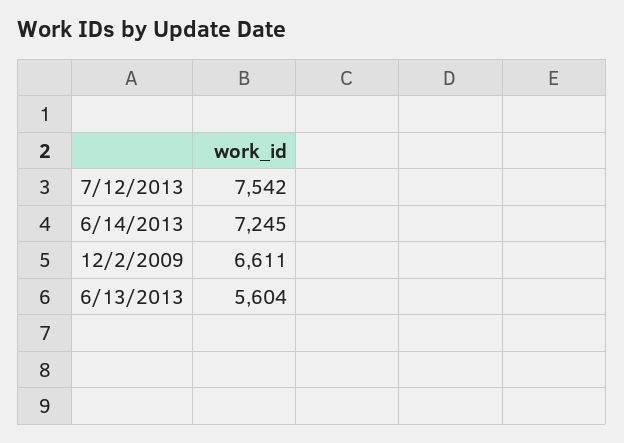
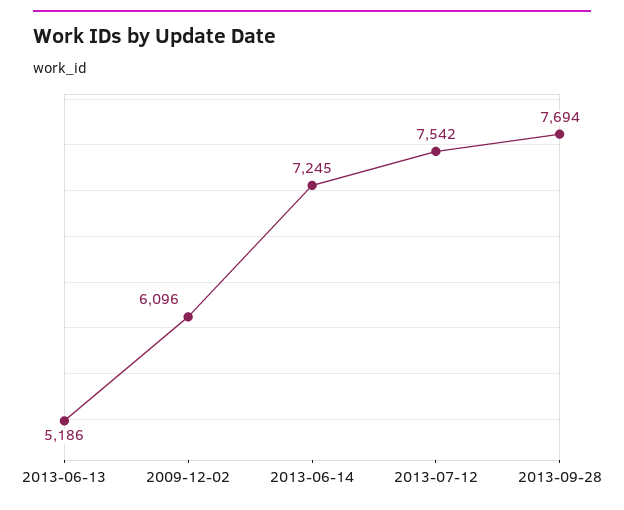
12/2/2009: 6611 -> 6096
6/13/2013: 5604 -> 5186
2013-09-28: none -> 7694

